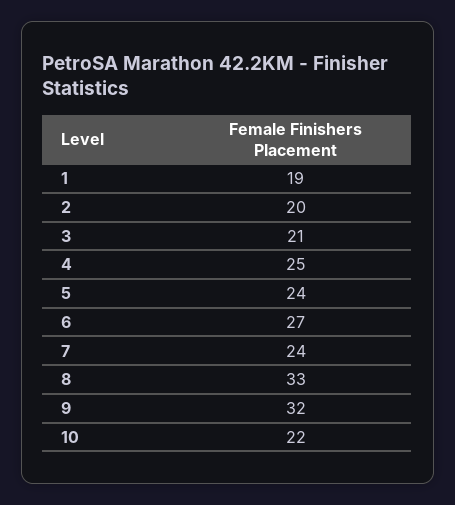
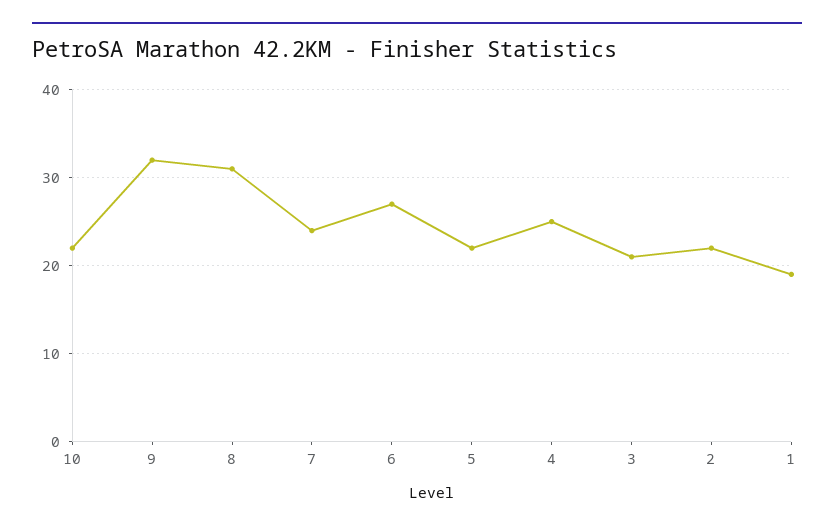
2: 20 -> 22
5: 24 -> 22
8: 33 -> 31

